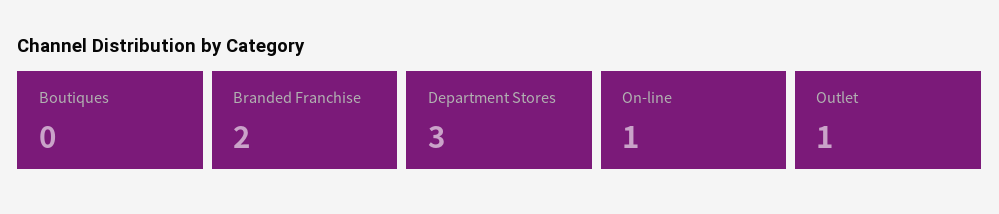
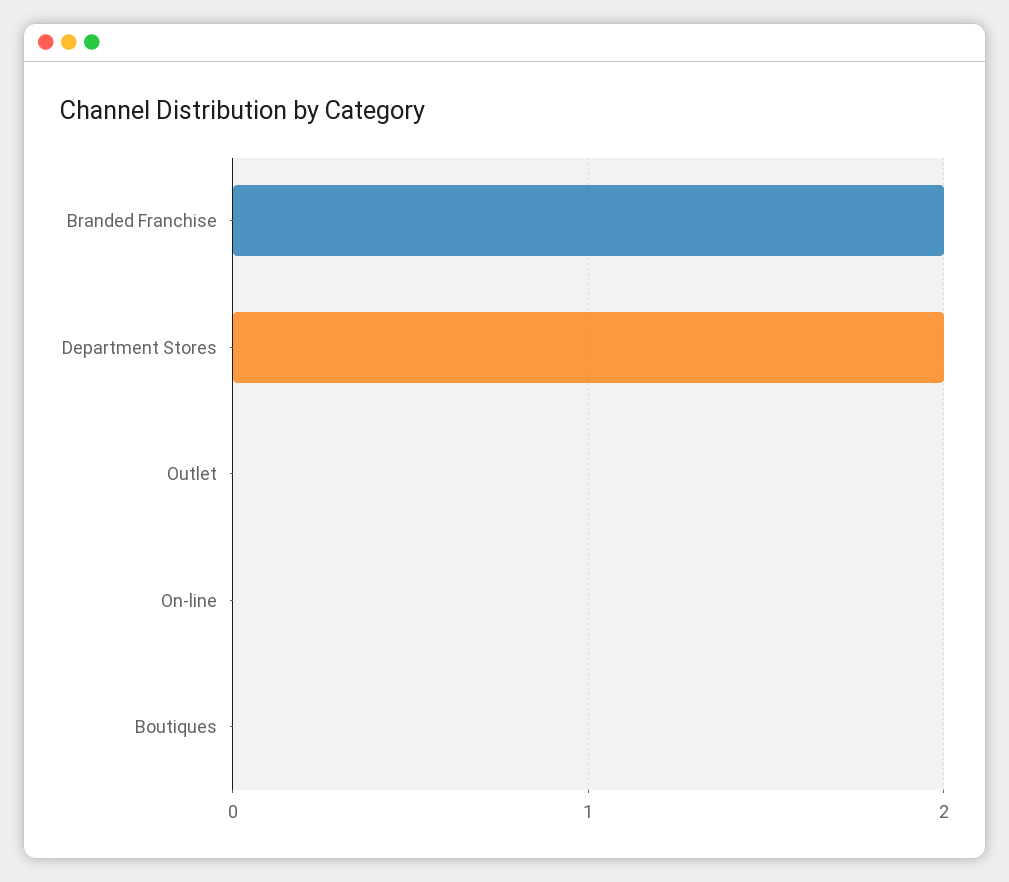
Department Stores: 3 -> 2
On-line: 1 -> 0
Outlet: 1 -> 0

